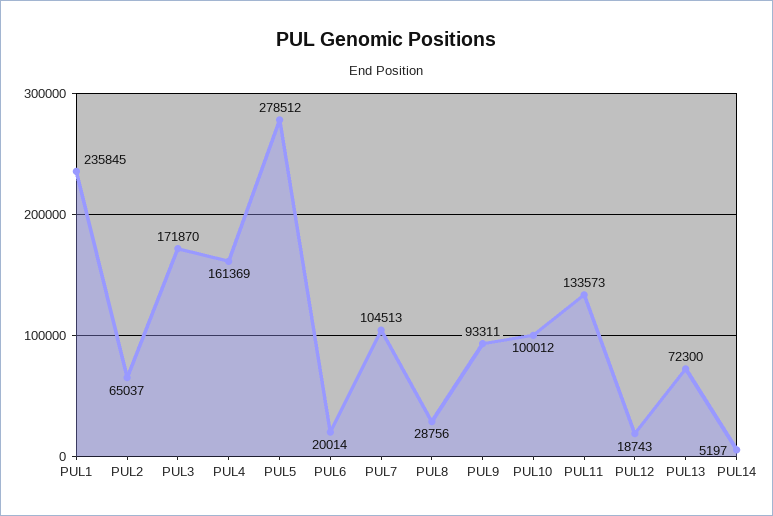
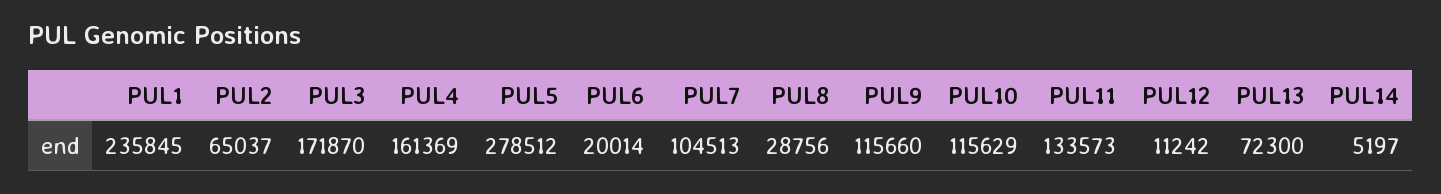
PUL9: 93311 -> 115660
PUL10: 100012 -> 115629
PUL12: 18743 -> 11242

